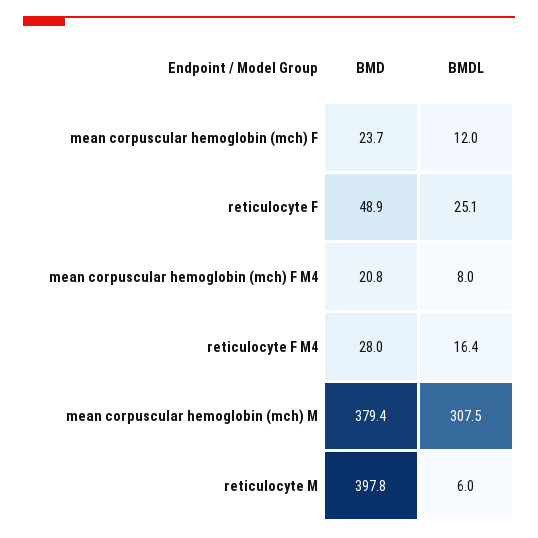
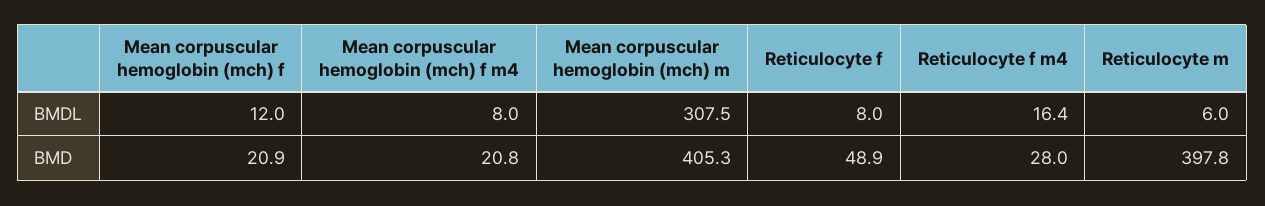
BMD, mean corpuscular hemoglobin (mch) F: 23.7 -> 20.9
BMDL, reticulocyte F: 25.1 -> 8
BMD, mean corpuscular hemoglobin (mch) M: 379.4 -> 405.3

